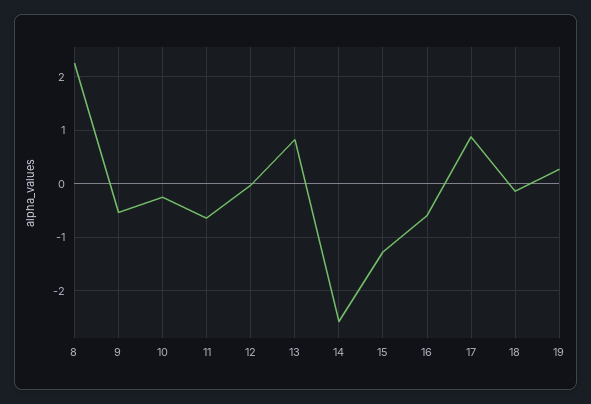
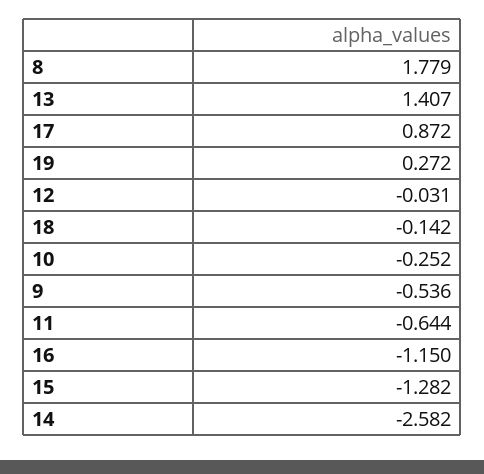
8: 2.2 -> 1.779
13: 0.8 -> 1.407
16: -0.6 -> -1.15

